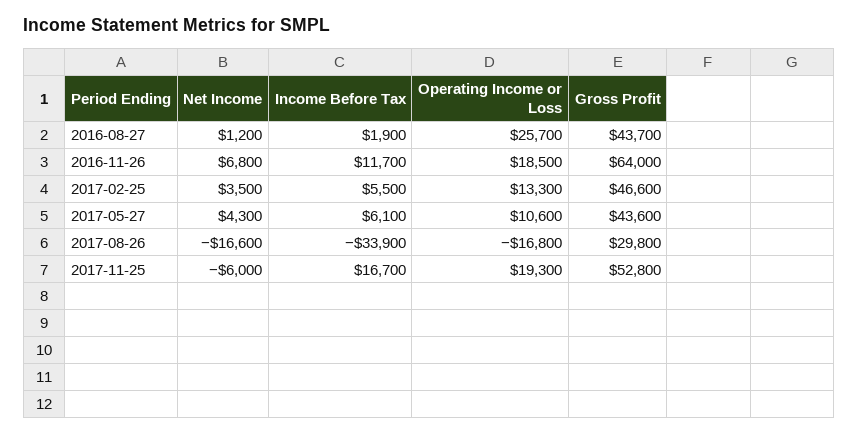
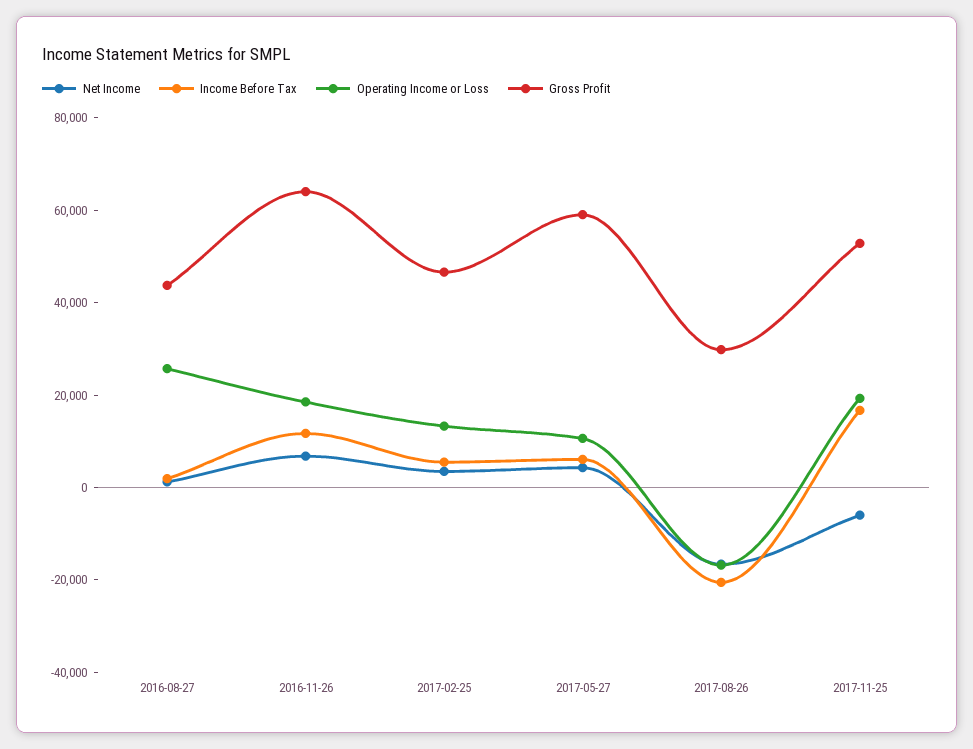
Gross Profit, 2017-05-27: 43600 -> 60000
Income Before Tax, 2017-08-26: -33900 -> -20000

